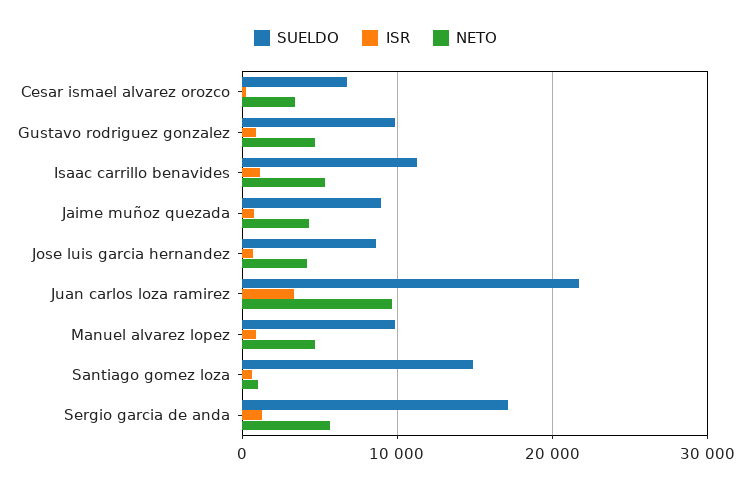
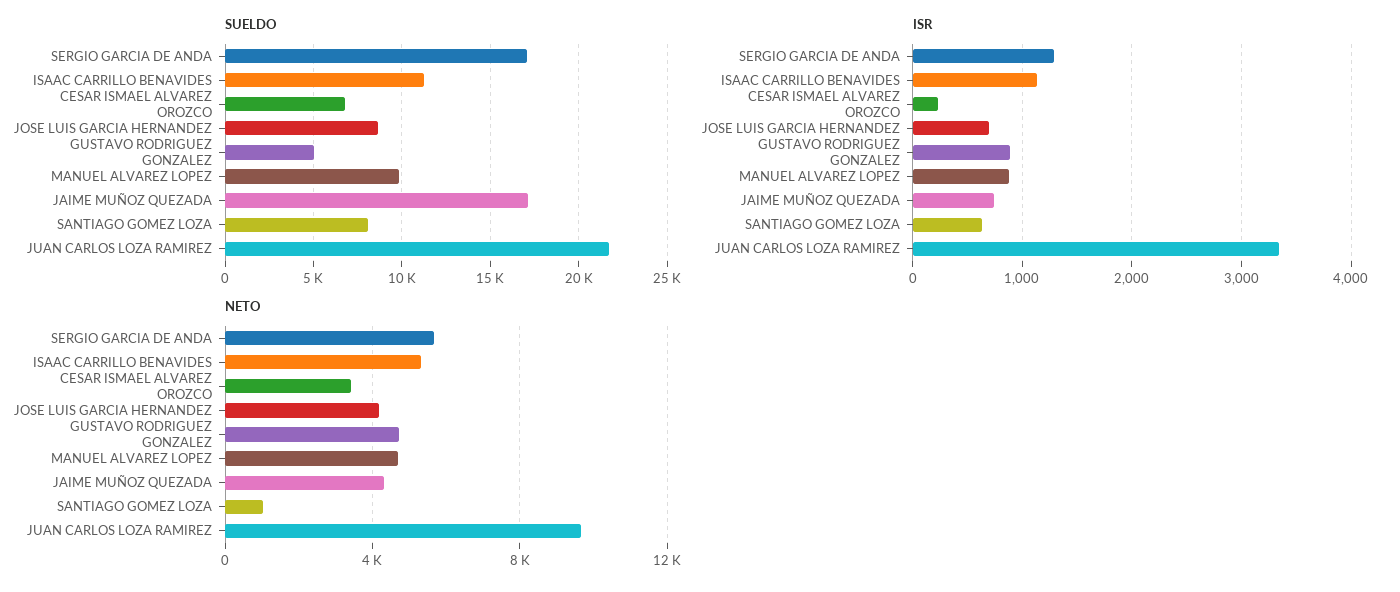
SUELDO, Gustavo rodriguez gonzalez: 10000 -> 5000
SUELDO, Jaime muñoz quezada: 9000 -> 17000
SUELDO, Santiago gomez loza: 15000 -> 8000

